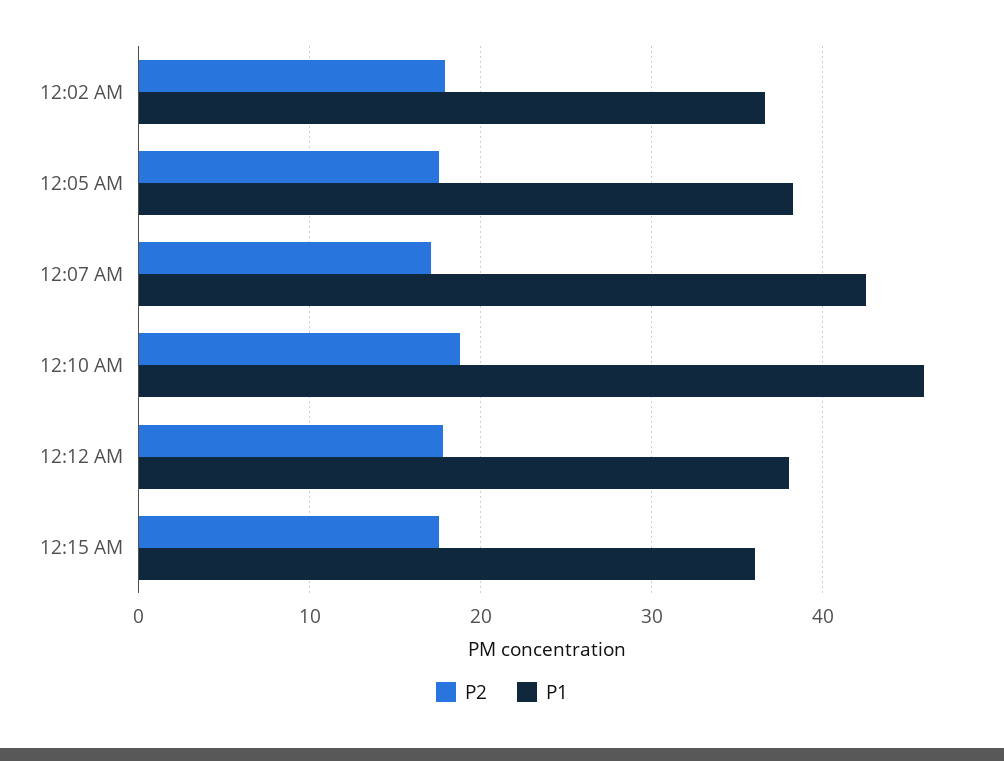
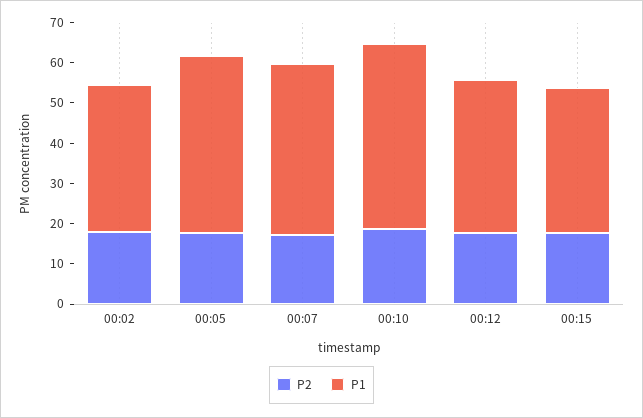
P1, 12:05 AM: 38 -> 44

